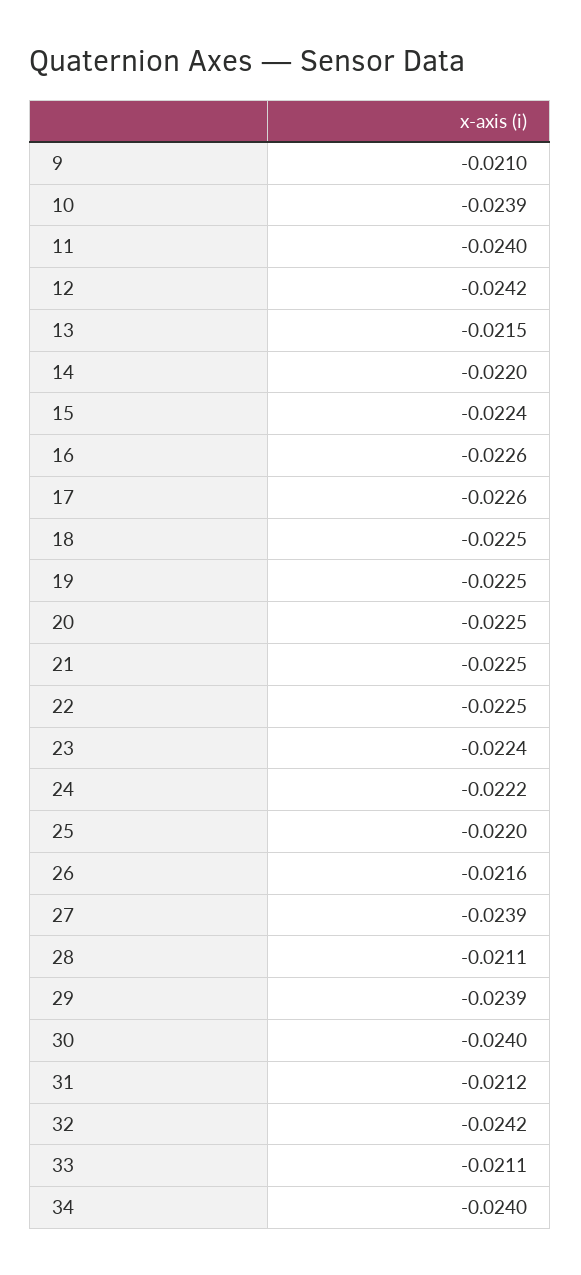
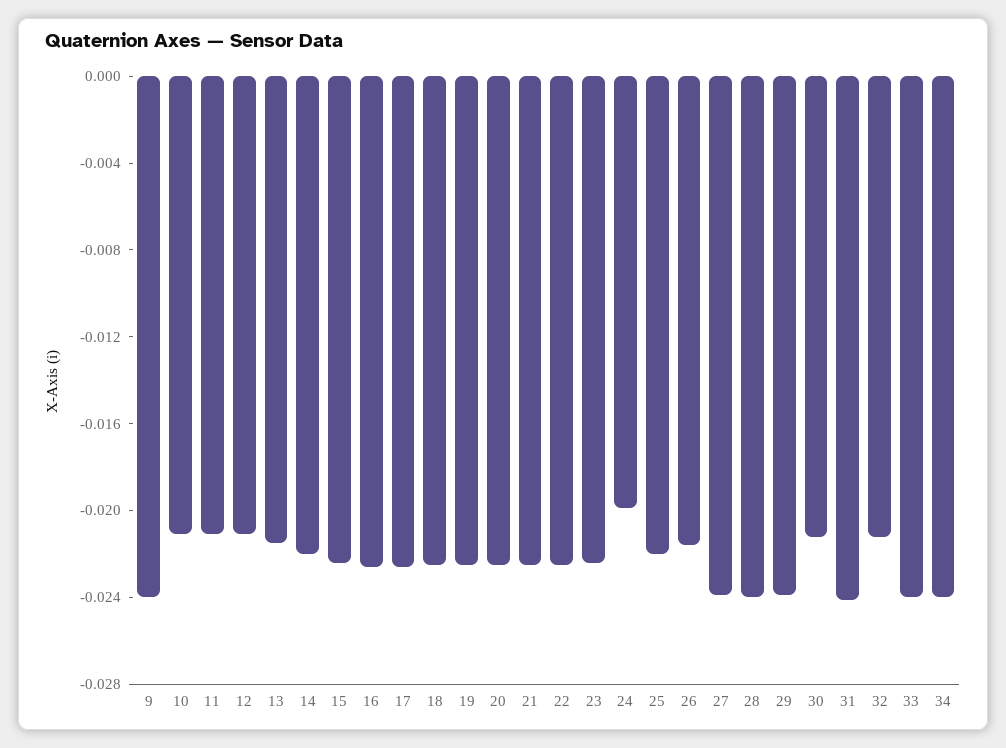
9: -0.021 -> -0.024
10: -0.0239 -> -0.021
11: -0.024 -> -0.021
12: -0.0242 -> -0.021
24: -0.0222 -> -0.02
28: -0.0211 -> -0.024
30: -0.024 -> -0.021
31: -0.0212 -> -0.024
32: -0.0242 -> -0.021
33: -0.0211 -> -0.024

